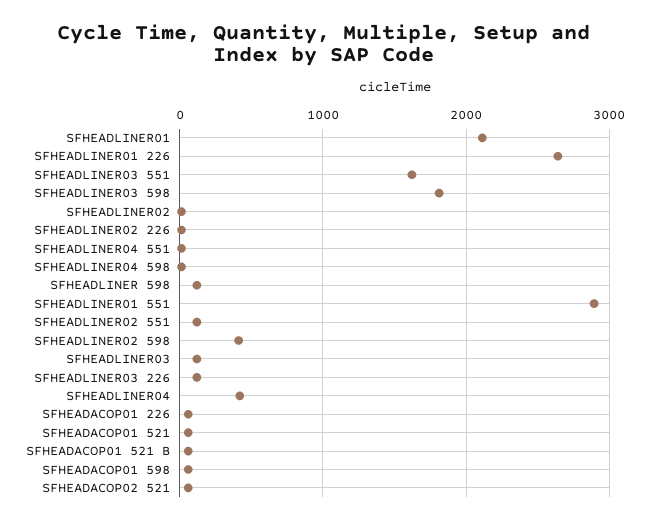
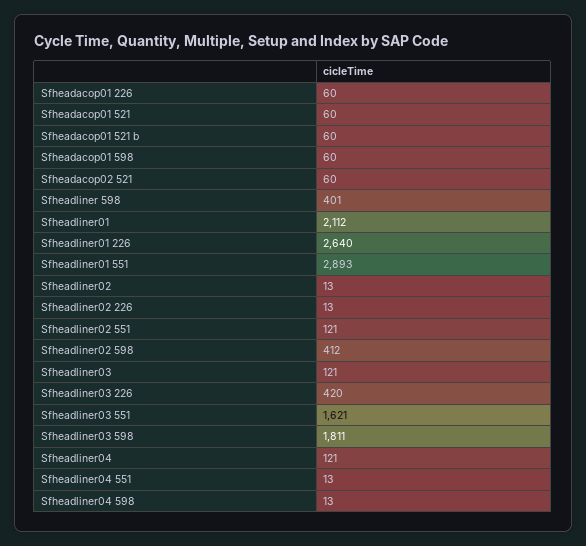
SFHEADLINER 598: 100 -> 401
SFHEADLINER03 226: 100 -> 420
SFHEADLINER04: 400 -> 121

